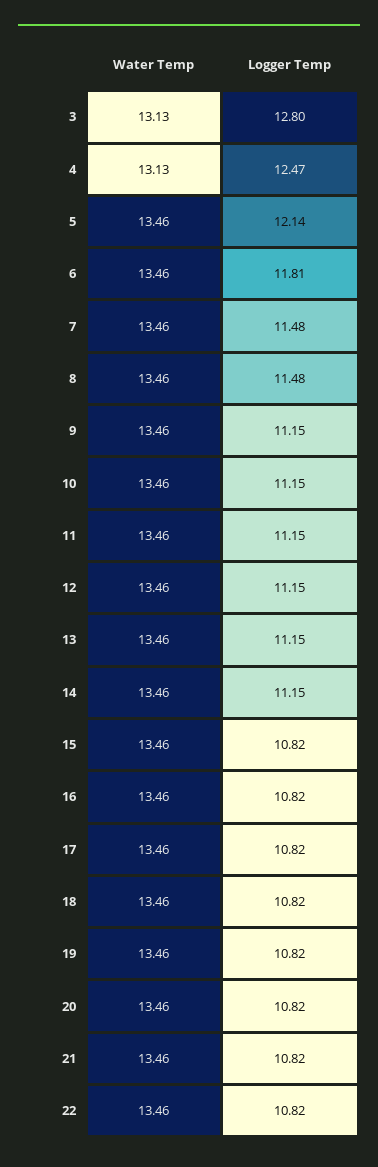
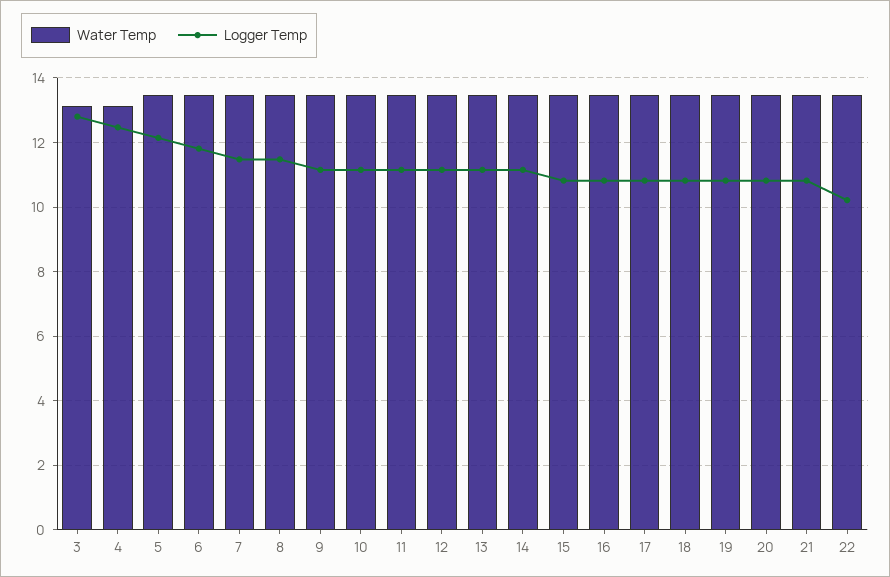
Logger Temp, 22: 10.82 -> 10.2

